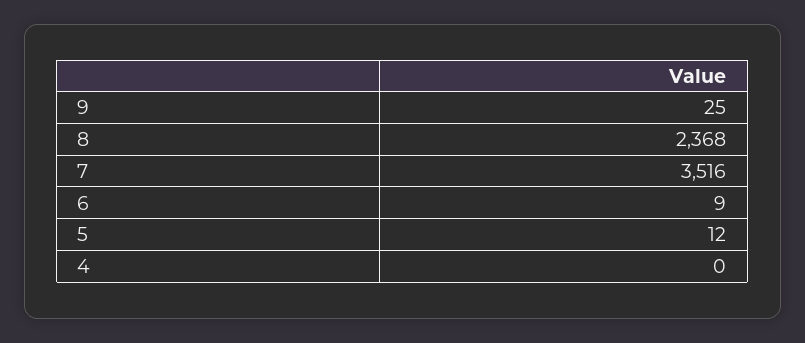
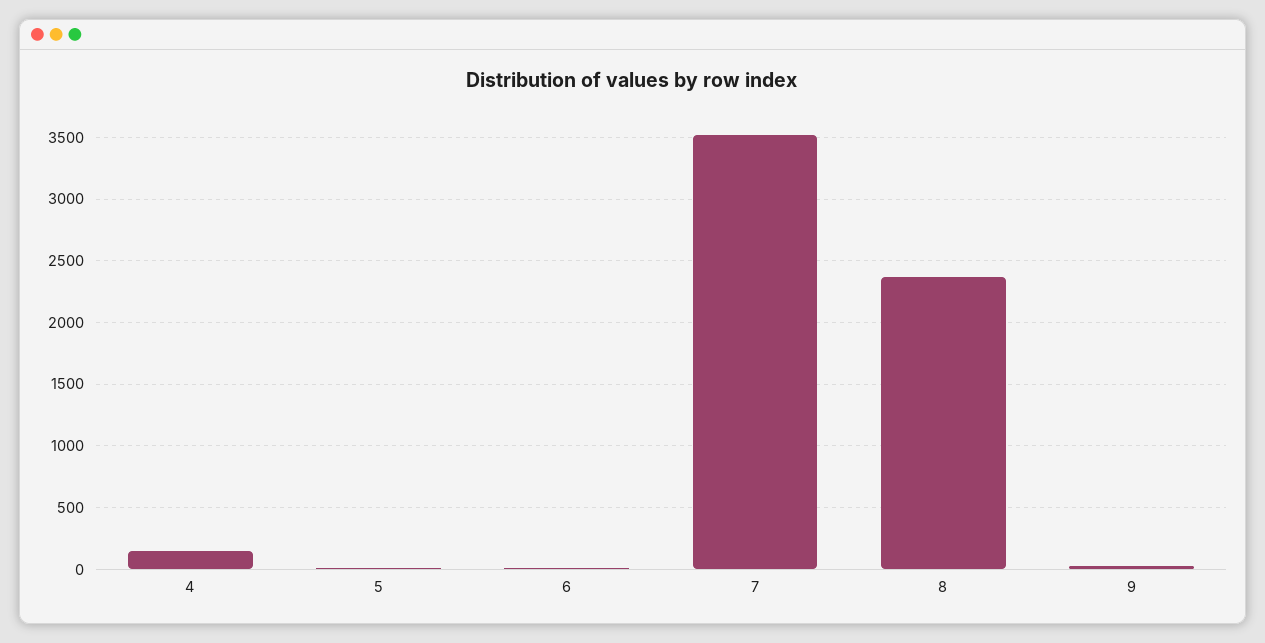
4: 0 -> 150

